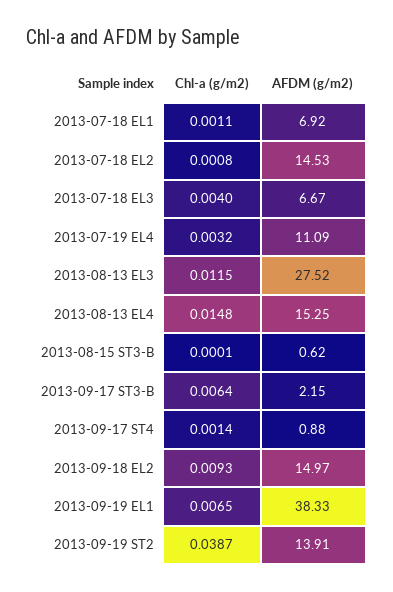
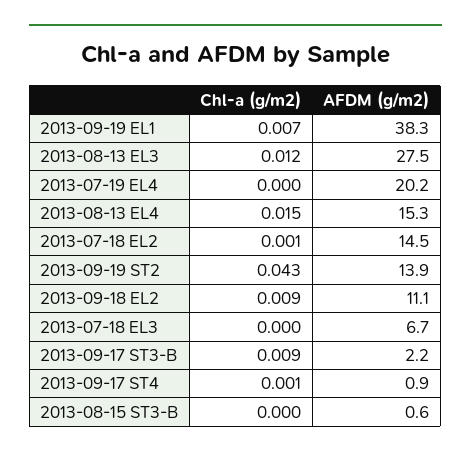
Chl-a (g/m2), 2013-07-18 EL1: 0.0011 -> none
AFDM (g/m2), 2013-07-18 EL1: 6.92 -> none
Chl-a (g/m2), 2013-07-18 EL3: 0.004 -> 0
Chl-a (g/m2), 2013-07-19 EL4: 0.0032 -> 0
AFDM (g/m2), 2013-07-19 EL4: 11.09 -> 20.2
Chl-a (g/m2), 2013-09-17 ST3-B: 0.0064 -> 0.009
AFDM (g/m2), 2013-09-18 EL2: 14.97 -> 11.1
Chl-a (g/m2), 2013-09-19 ST2: 0.0387 -> 0.043

